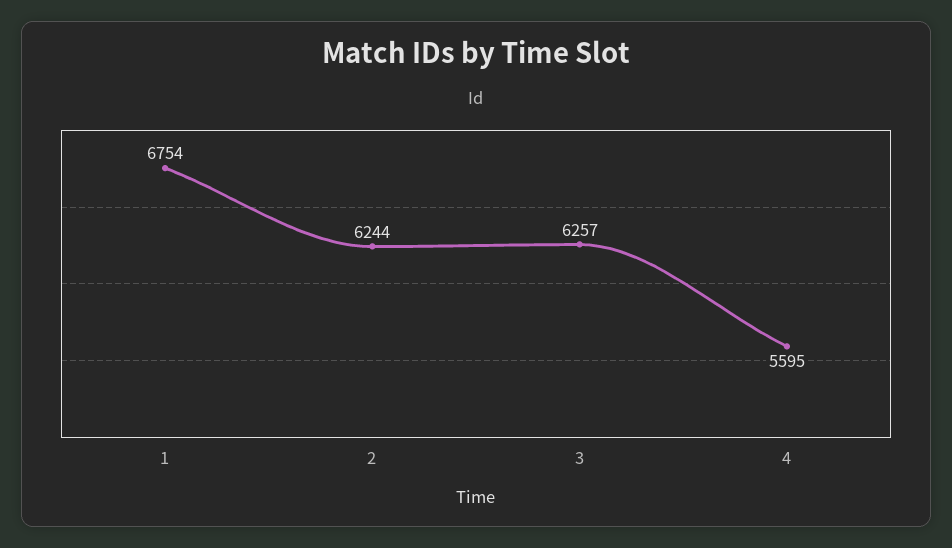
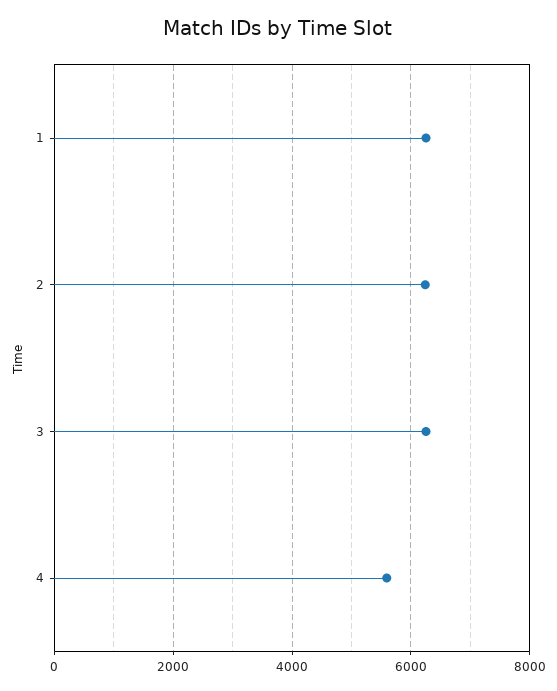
1: 6754 -> 6200

